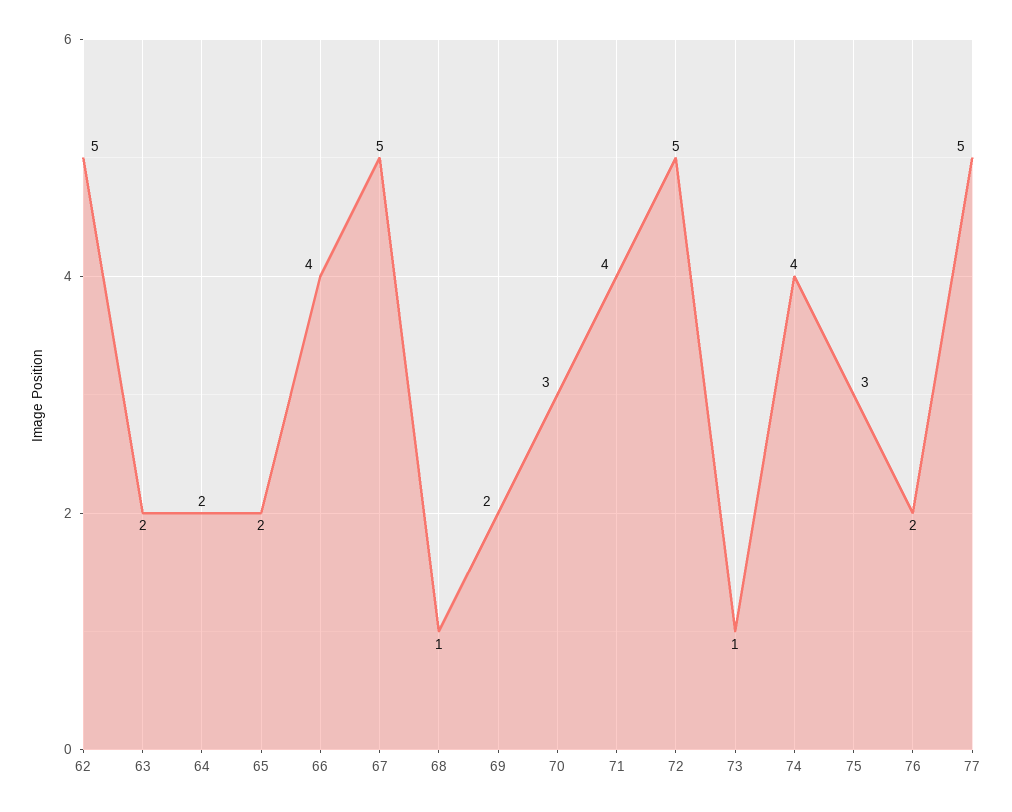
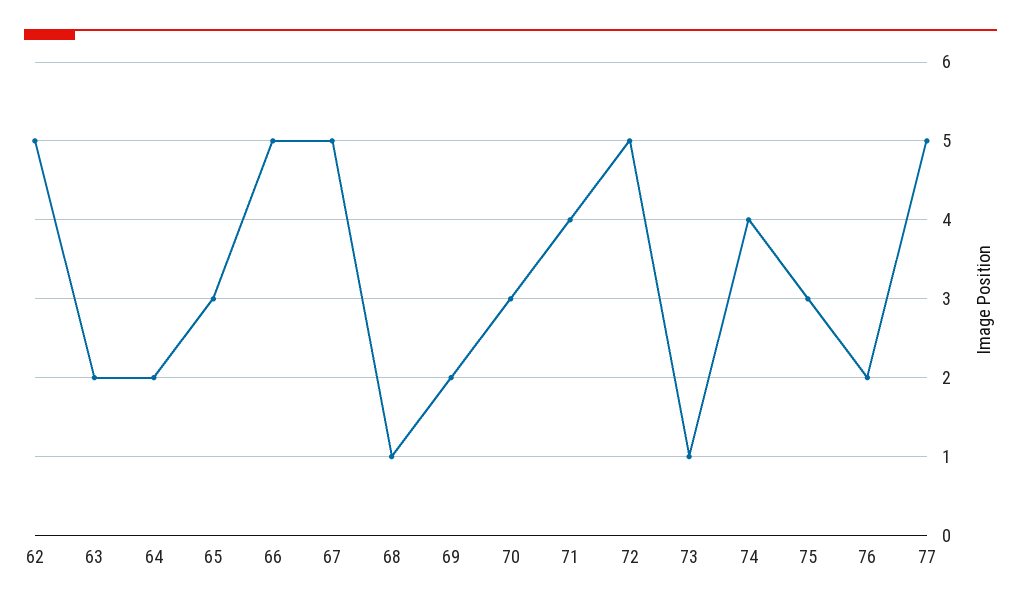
65: 2 -> 3
66: 4 -> 5

